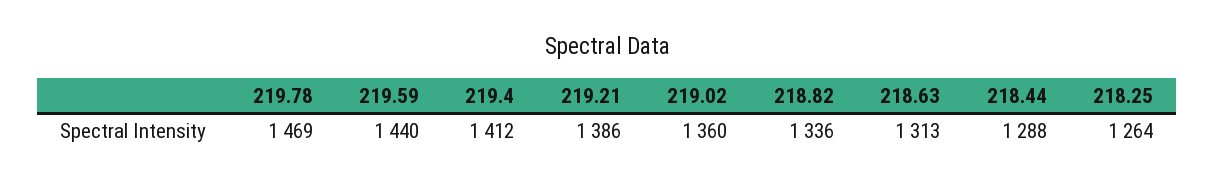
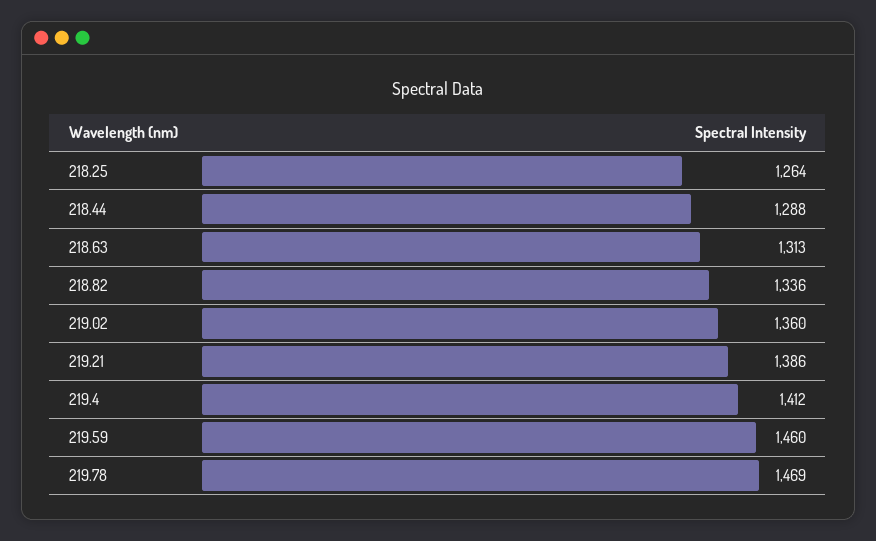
219.59: 1440 -> 1460

